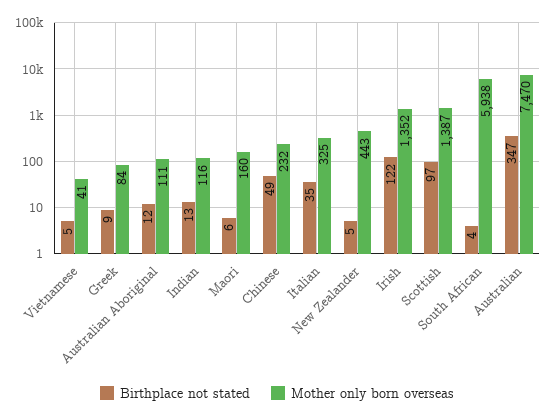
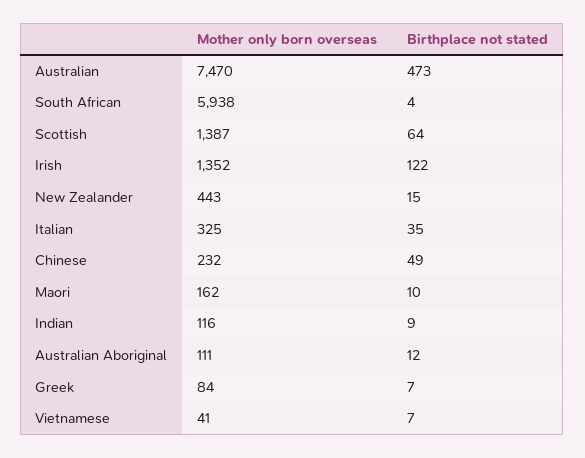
Birthplace not stated, Vietnamese: 5 -> 7
Birthplace not stated, Greek: 9 -> 7
Birthplace not stated, Indian: 13 -> 9
Birthplace not stated, Maori: 6 -> 10
Mother only born overseas, Maori: 160 -> 162
Birthplace not stated, New Zealander: 5 -> 15
Birthplace not stated, Scottish: 97 -> 64
Birthplace not stated, Australian: 347 -> 473

